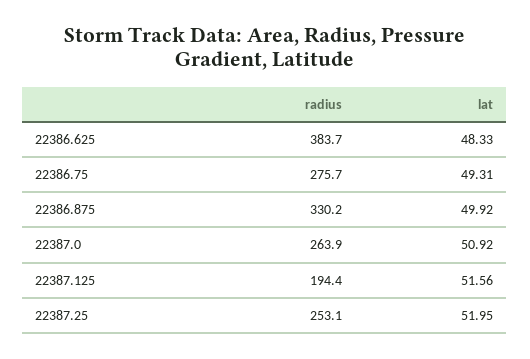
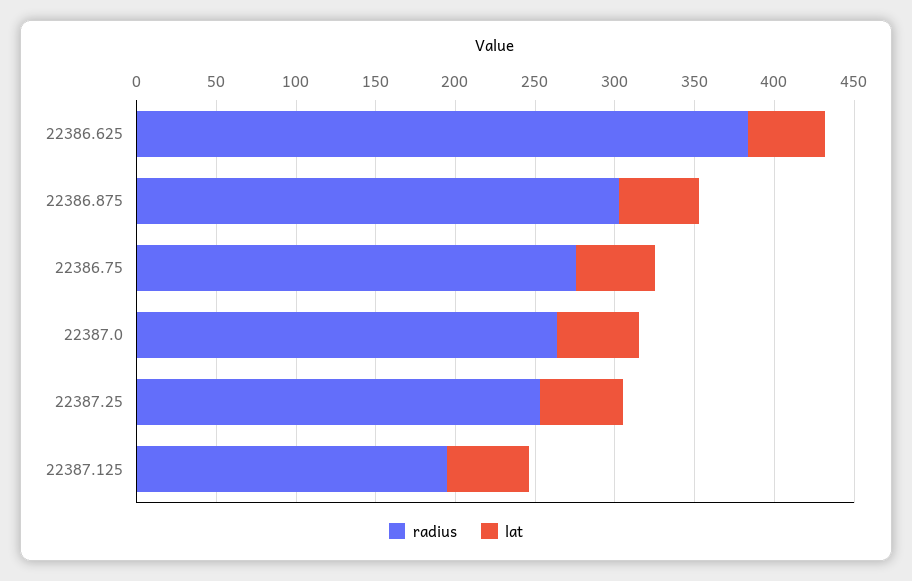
radius, 22386.875: 330.2 -> 300

